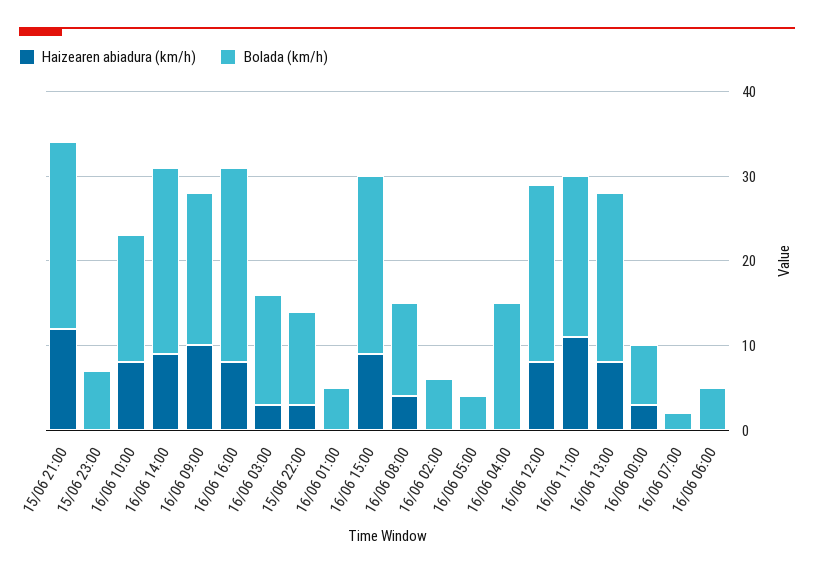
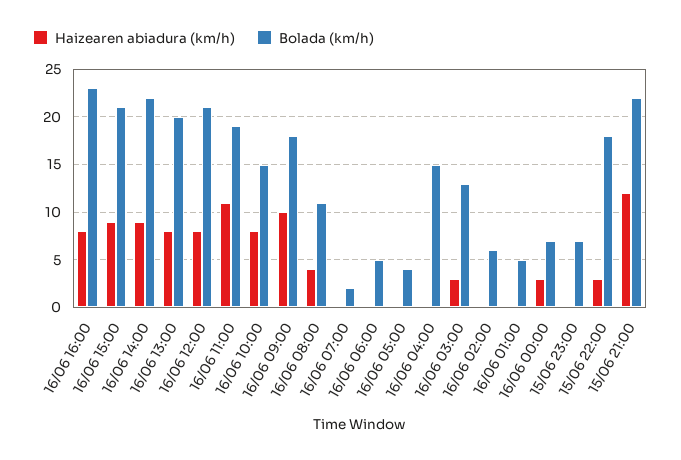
Bolada (km/h), 15/06 22:00: 11 -> 18

